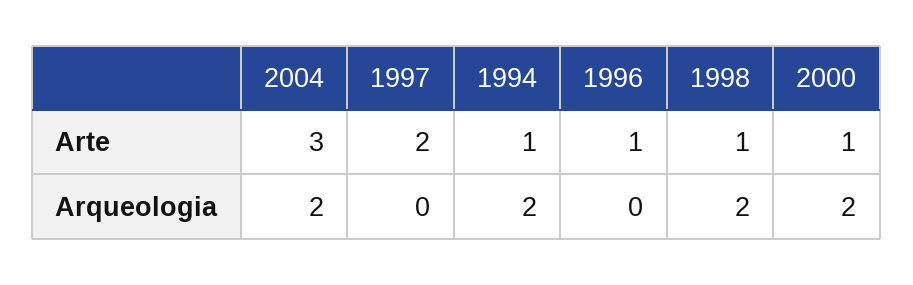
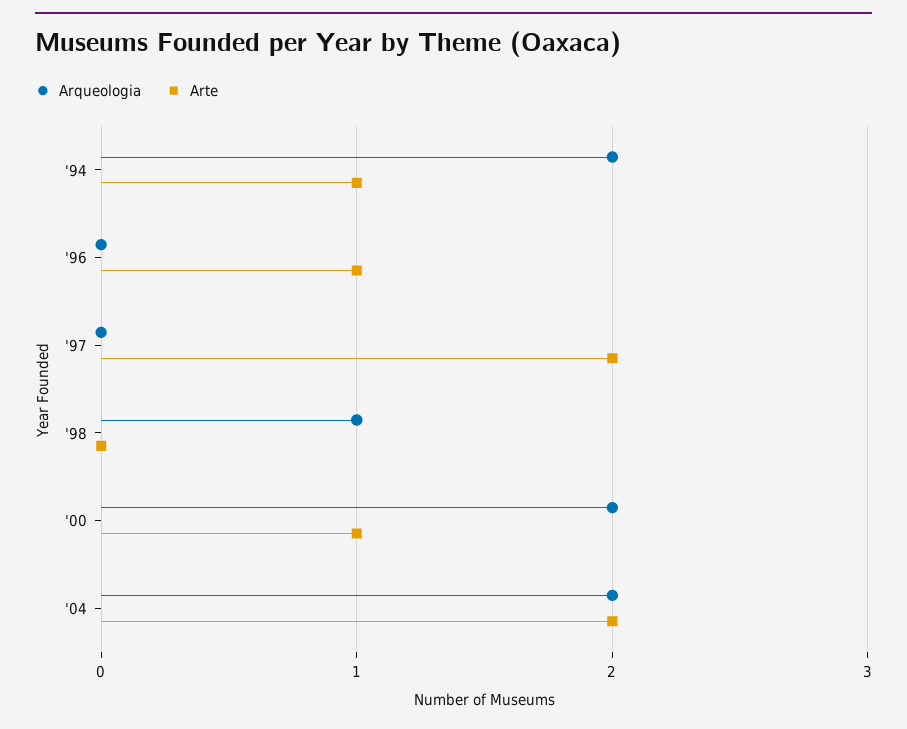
Arte, 2004: 3 -> 2
Arte, 1998: 1 -> 0
Arqueologia, 1998: 2 -> 1

